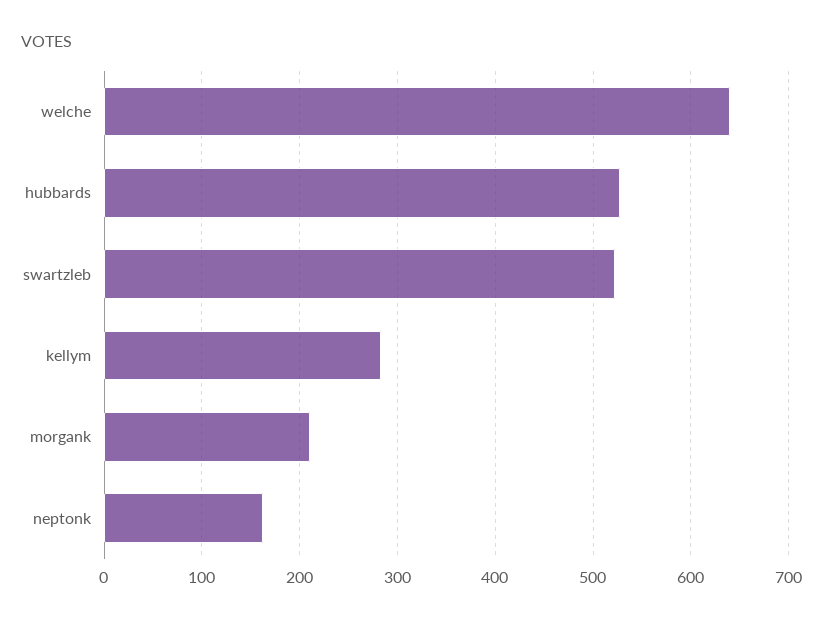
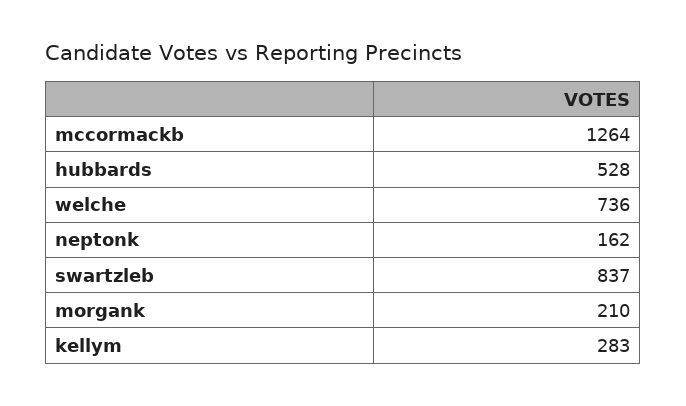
welche: 640 -> 736
swartzleb: 520 -> 837
mccormackb: none -> 1264

